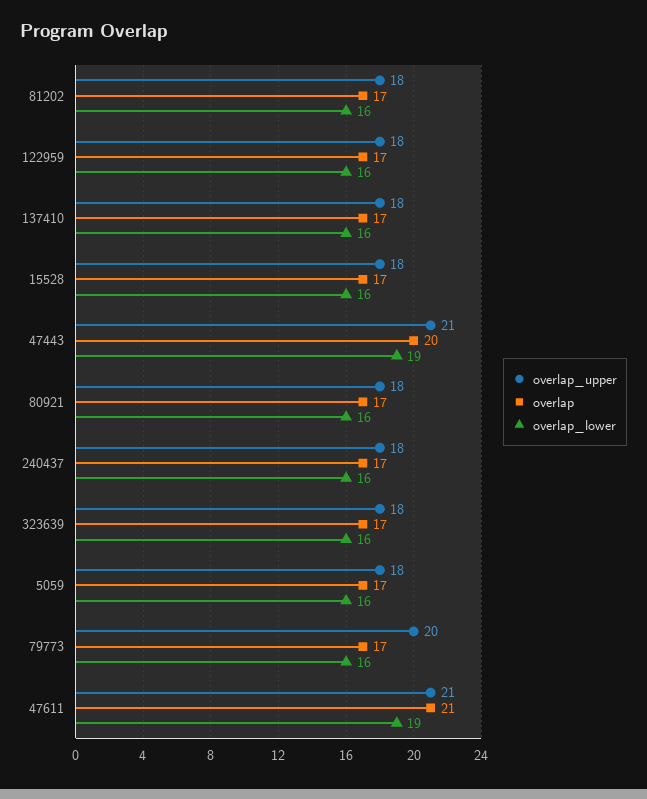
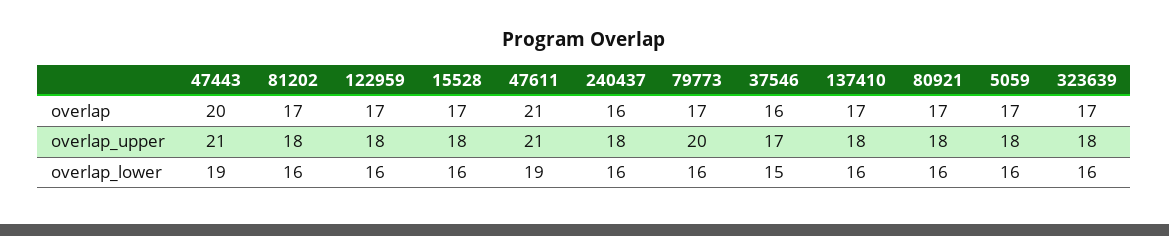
overlap, 240437: 17 -> 16
overlap, 37546: none -> 16
overlap_upper, 37546: none -> 17
overlap_lower, 37546: none -> 15

